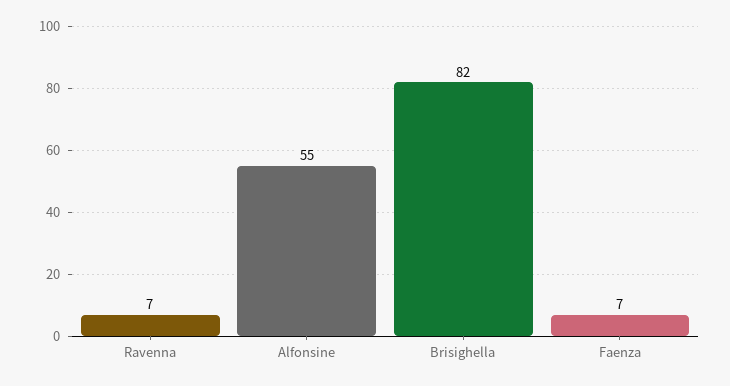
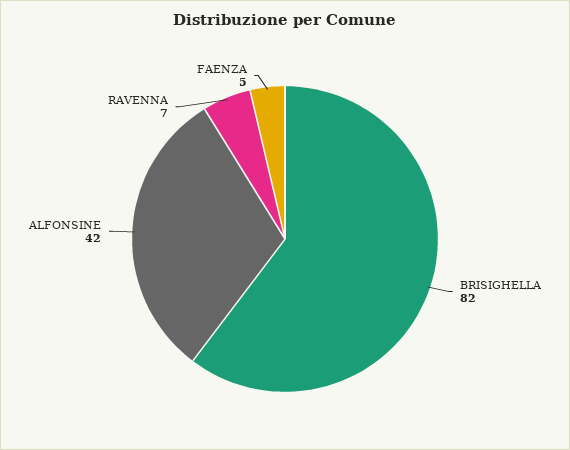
Alfonsine: 55 -> 42
Faenza: 7 -> 5

